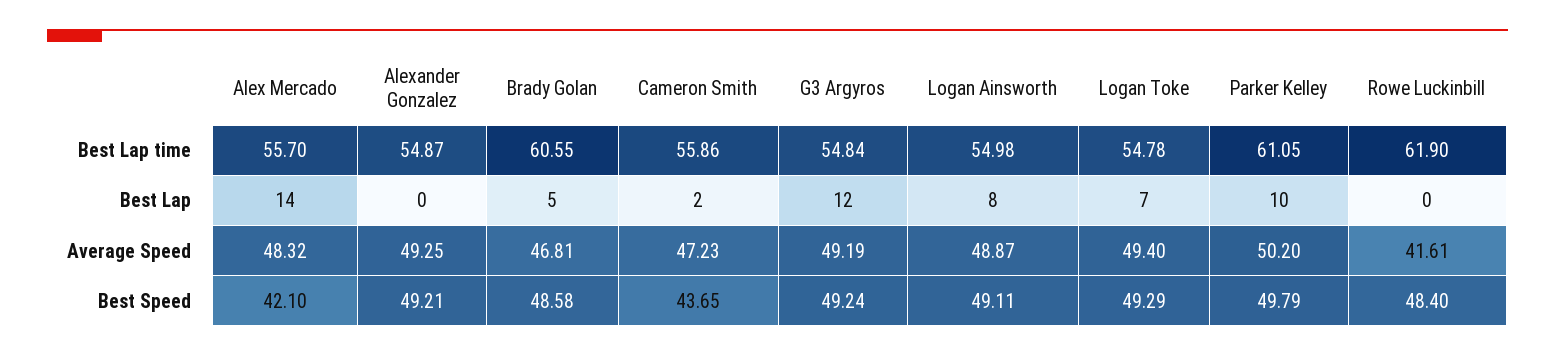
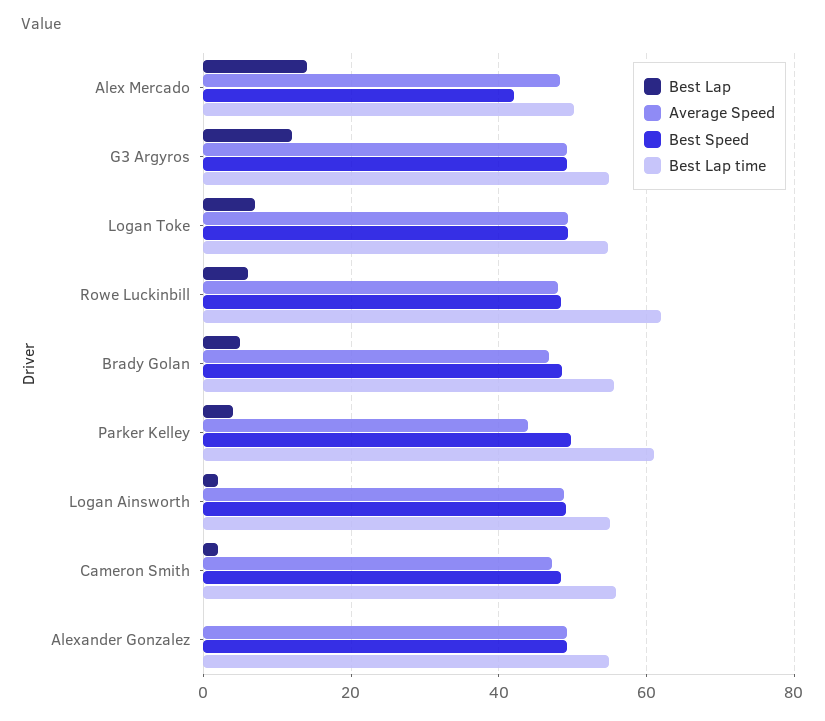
Best Lap time, Alex Mercado: 55.7 -> 50
Best Lap time, Brady Golan: 60.55 -> 56
Best Lap, Logan Ainsworth: 8 -> 2
Best Lap, Parker Kelley: 10 -> 4
Best Lap, Rowe Luckinbill: 0 -> 6
Average Speed, Parker Kelley: 50.2 -> 44
Average Speed, Rowe Luckinbill: 41.61 -> 48
Best Speed, Cameron Smith: 43.65 -> 48

